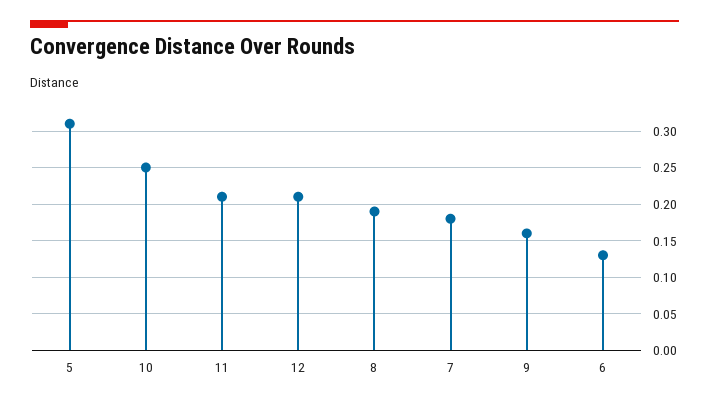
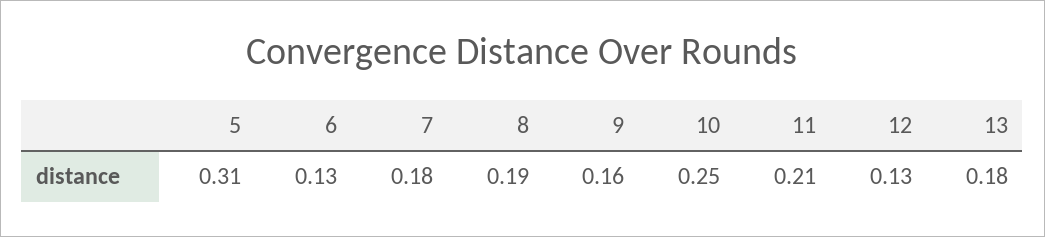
12: 0.21 -> 0.13
13: none -> 0.18

